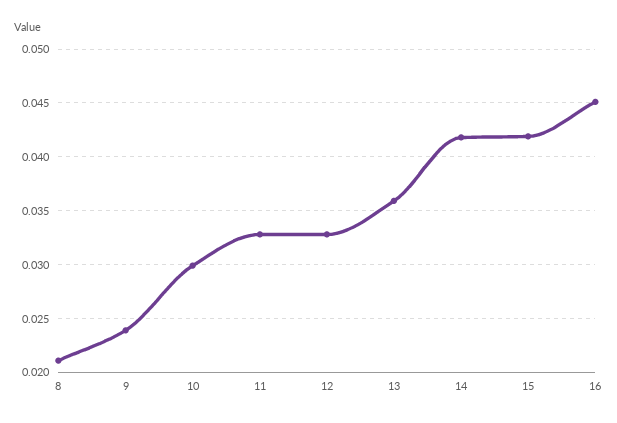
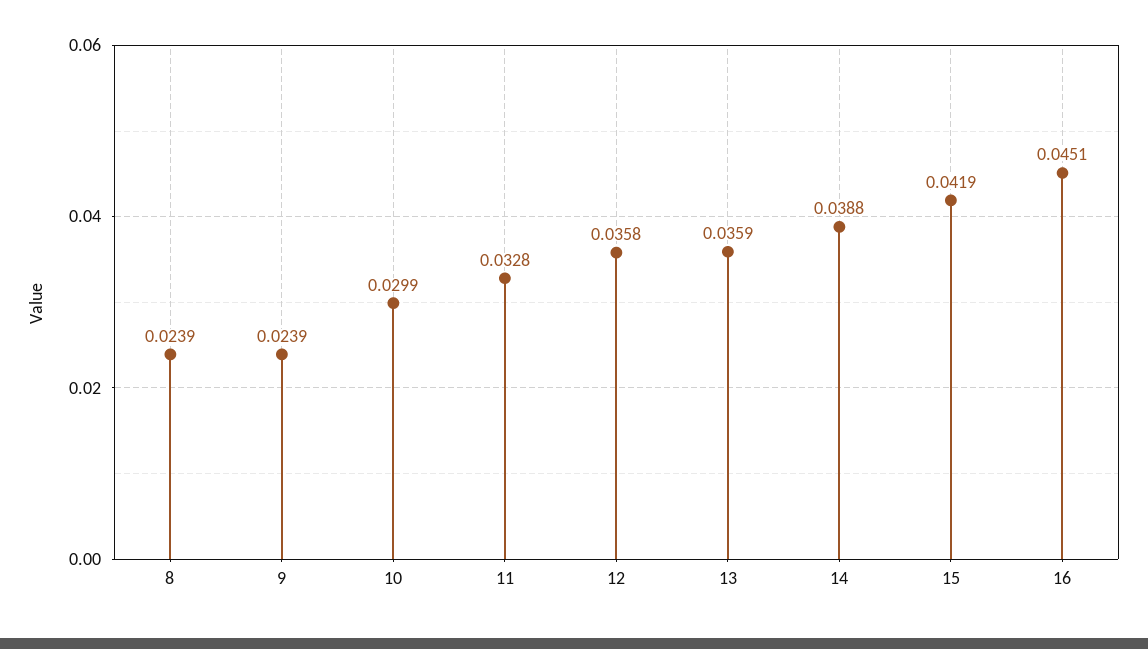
8: 0.021 -> 0.0239
12: 0.033 -> 0.0358
14: 0.042 -> 0.0388

